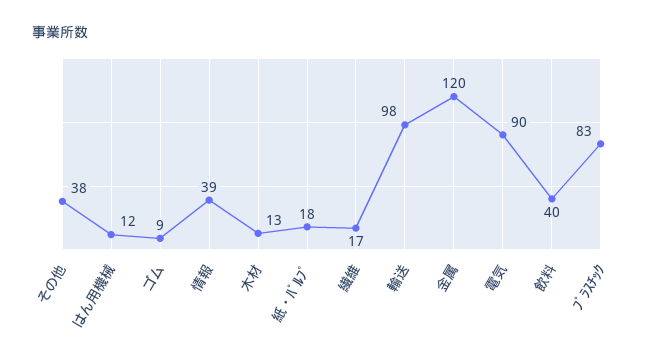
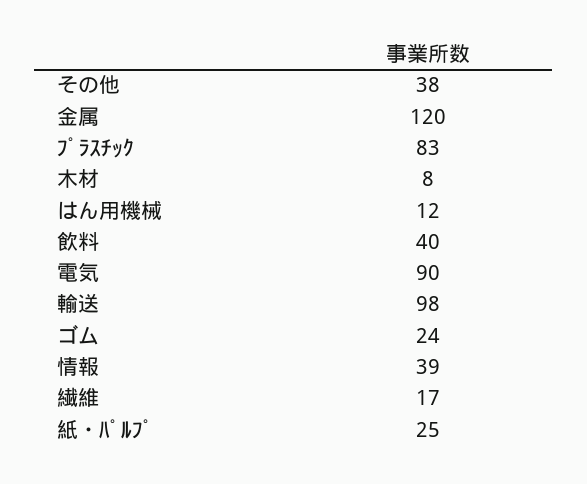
ゴム: 9 -> 24
木材: 13 -> 8
紙・ﾊﾟﾙﾌﾟ: 18 -> 25

